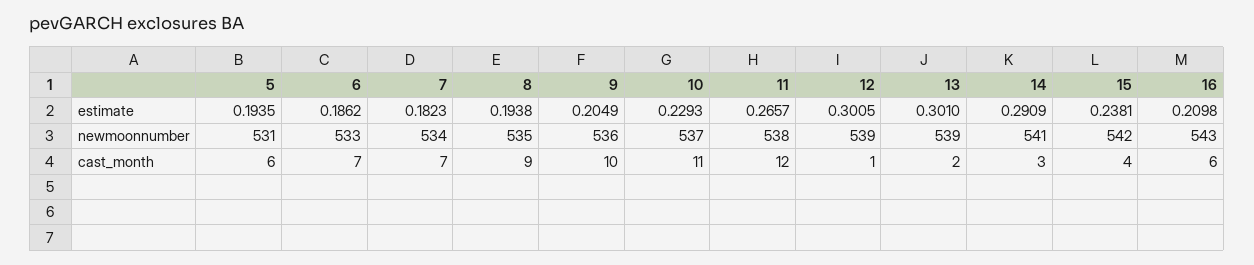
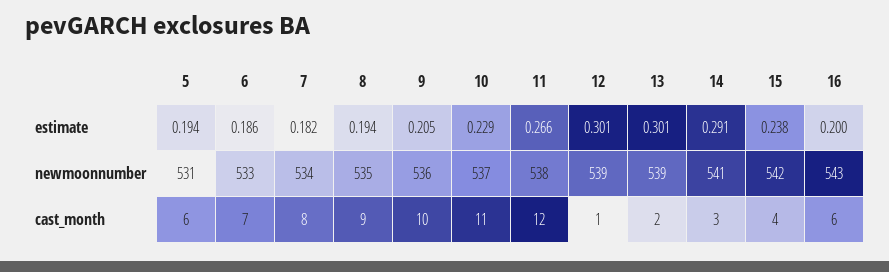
16, estimate: 0.2098 -> 0.2
7, cast_month: 7 -> 8

